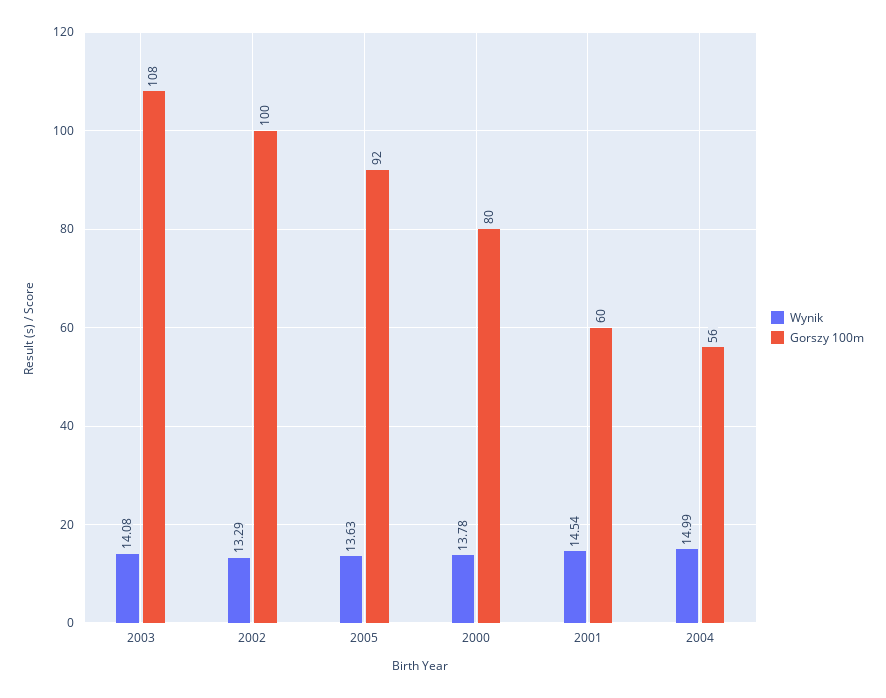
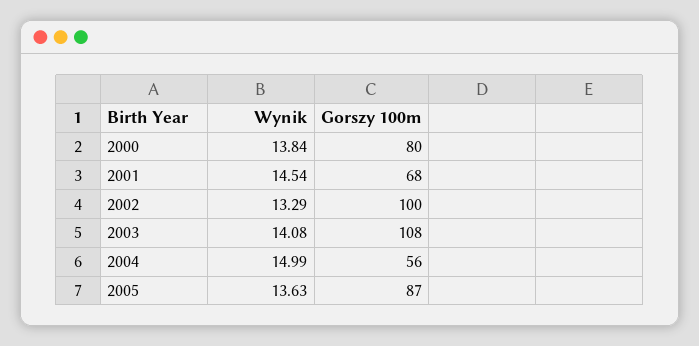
Gorszy 100m, 2005: 92 -> 87
Wynik, 2000: 13.78 -> 13.84
Gorszy 100m, 2001: 60 -> 68

